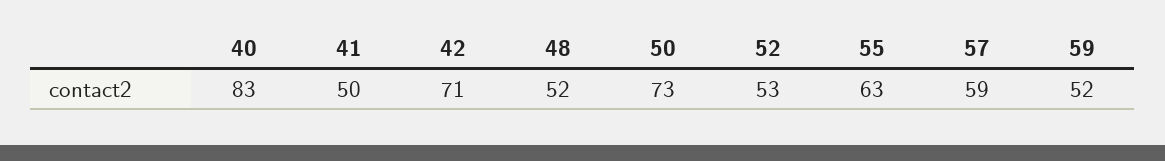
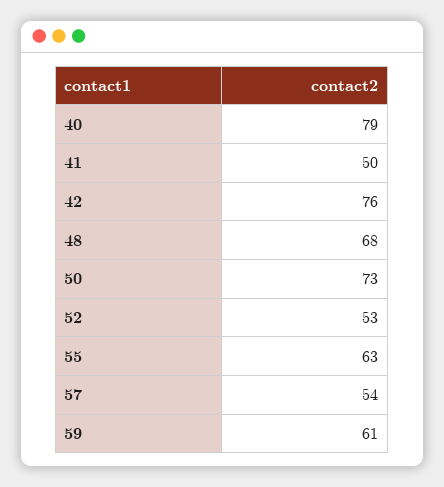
40: 83 -> 79
42: 71 -> 76
48: 52 -> 68
57: 59 -> 54
59: 52 -> 61

